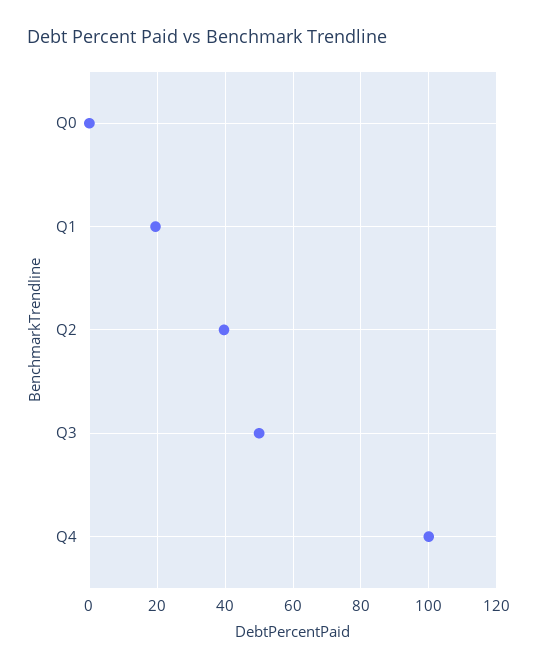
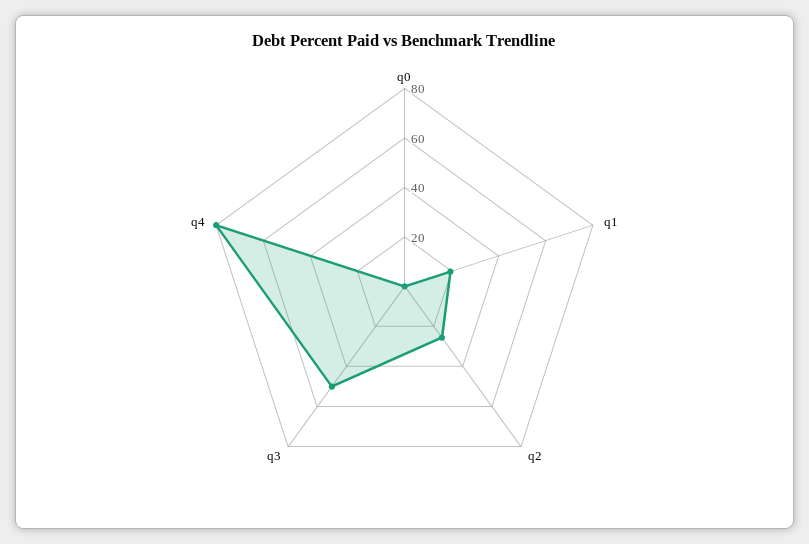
Q2: 40 -> 25
Q4: 100 -> 80

